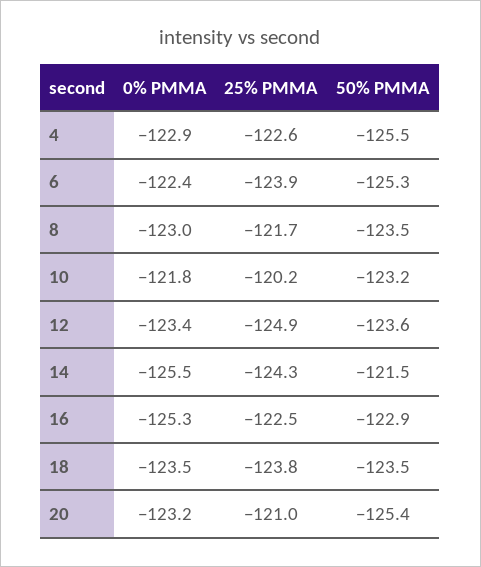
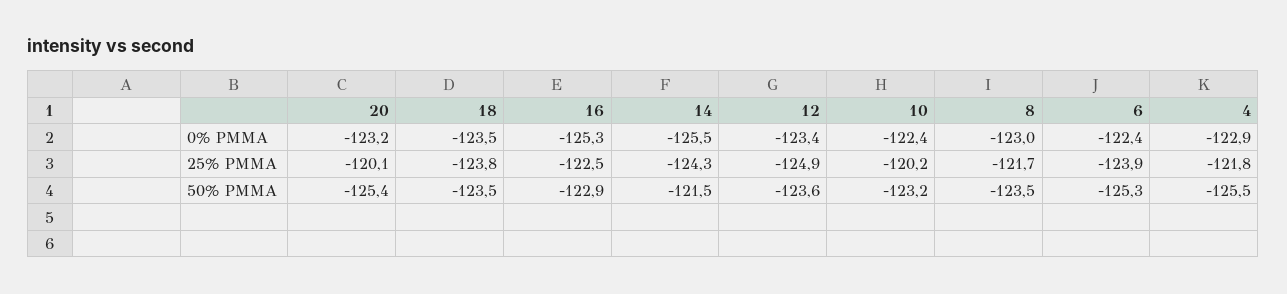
25% PMMA, 4: -122.6 -> -121.8
0% PMMA, 10: -121.8 -> -122.4
25% PMMA, 20: -121 -> -120.1

